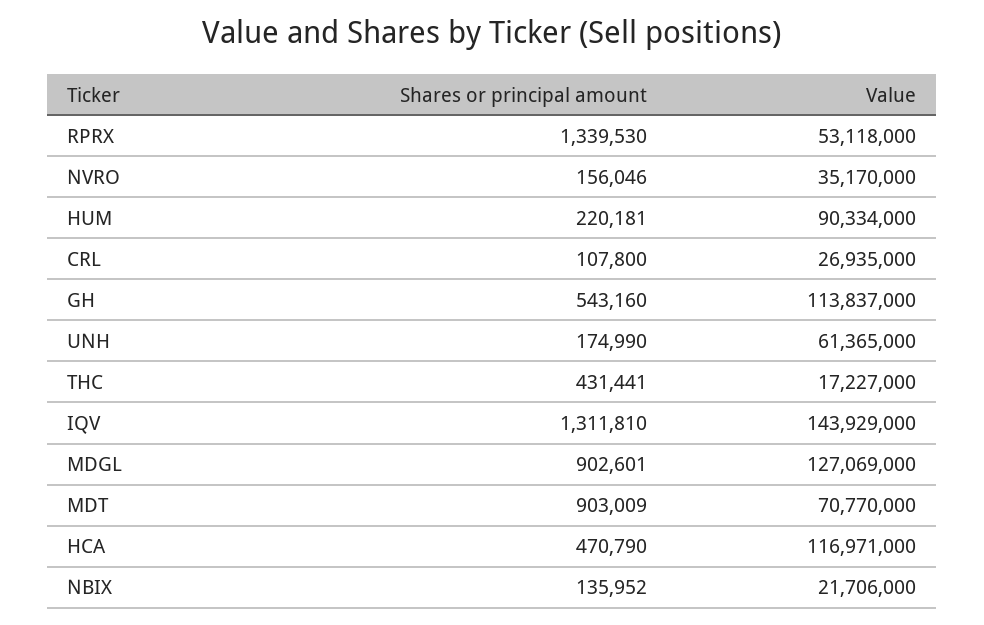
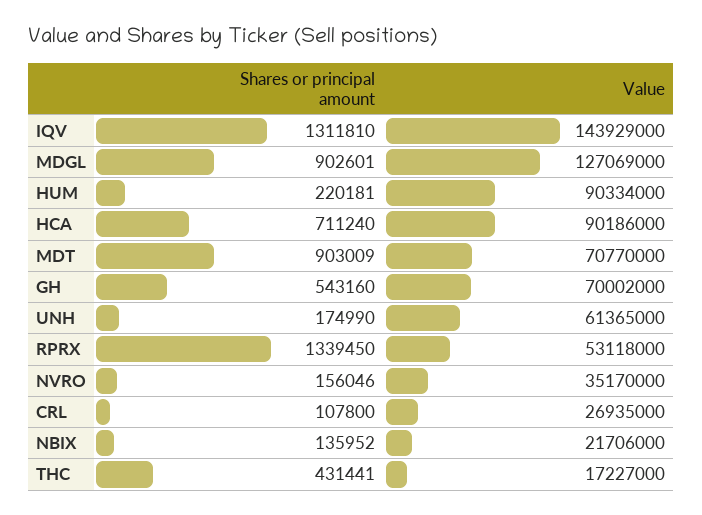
Shares or principal amount, RPRX: 1339530 -> 1339450
Value, GH: 113837000 -> 70002000
Shares or principal amount, HCA: 470790 -> 711240
Value, HCA: 116971000 -> 90186000

